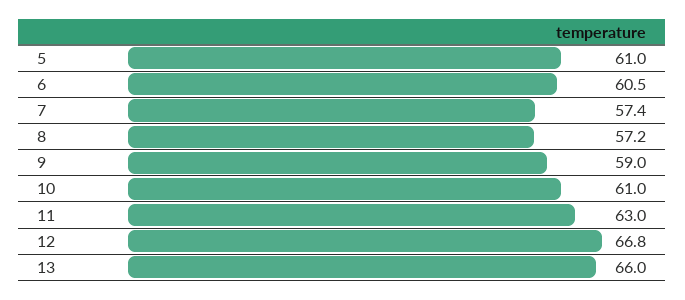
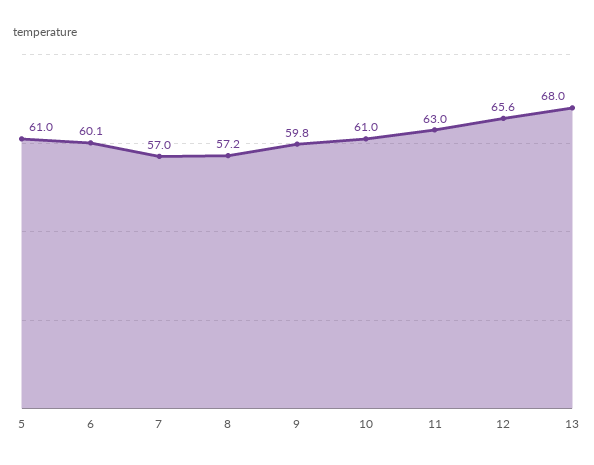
6: 60.5 -> 60.1
7: 57.4 -> 57
9: 59 -> 59.8
12: 66.8 -> 65.6
13: 66 -> 68

